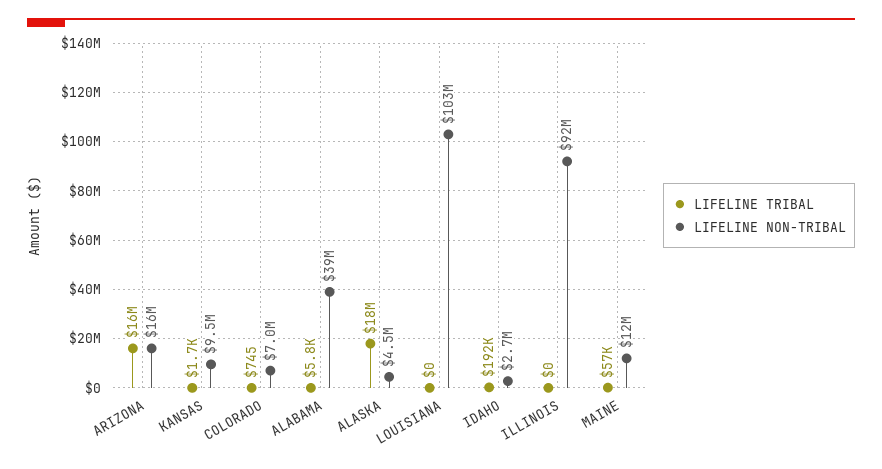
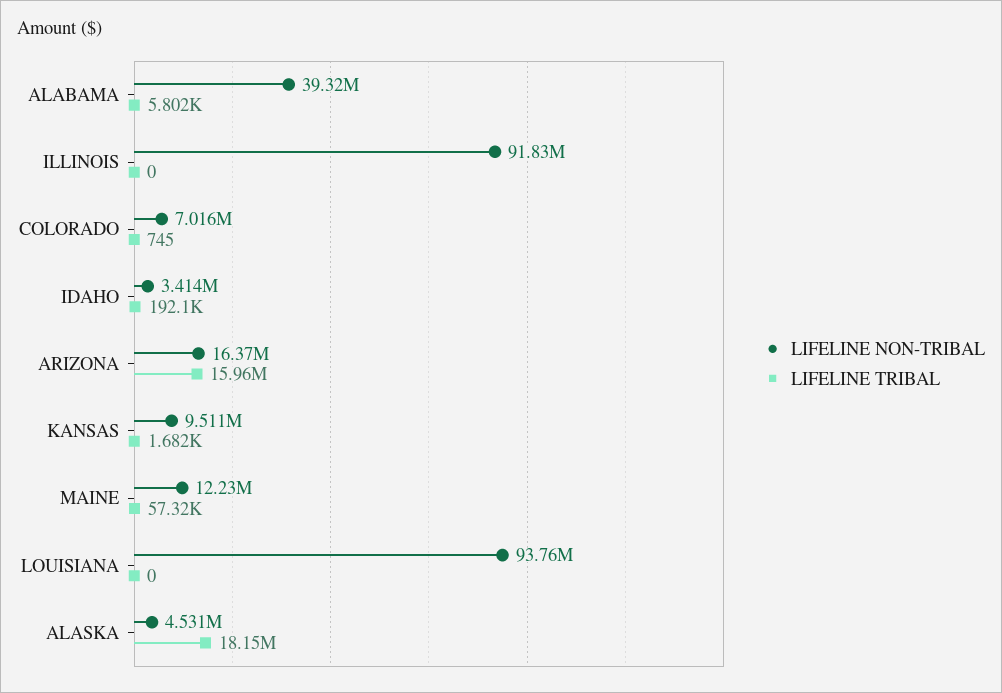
LIFELINE NON-TRIBAL, LOUISIANA: 103000000 -> 93760000
LIFELINE NON-TRIBAL, IDAHO: 2700000 -> 3414000

